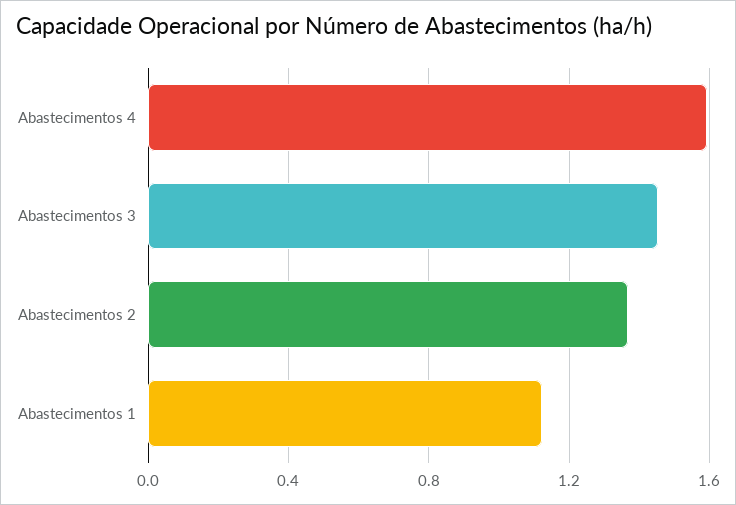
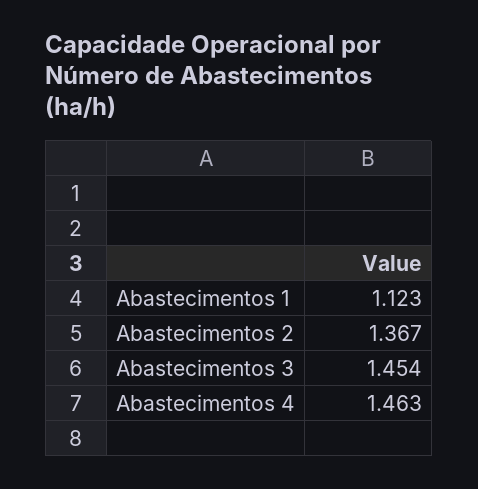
Abastecimentos 4: 1.6 -> 1.463

